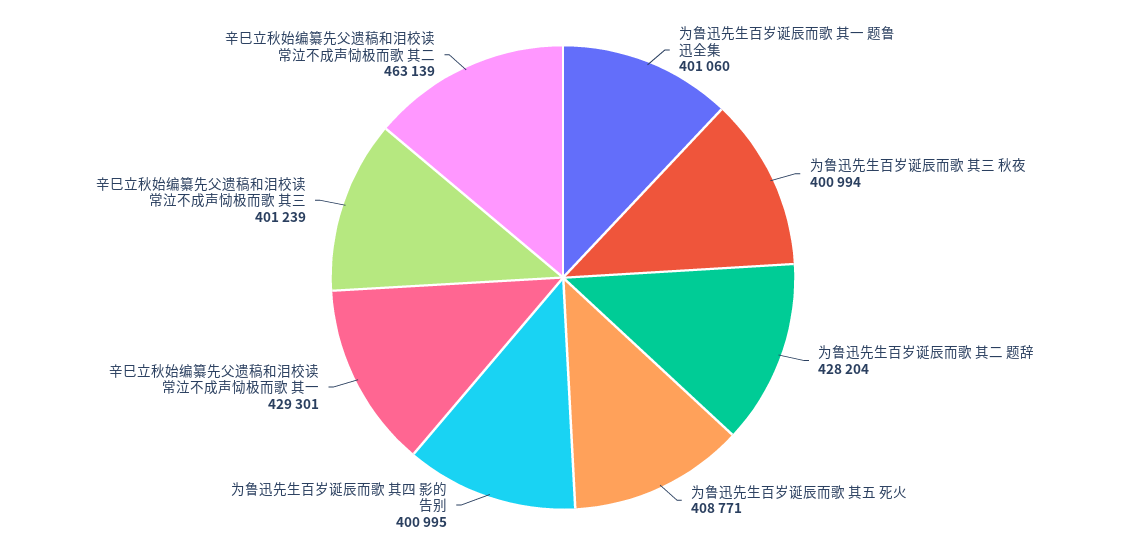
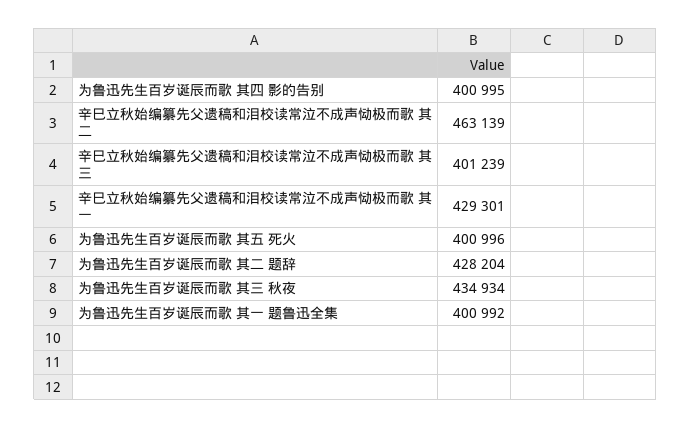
为鲁迅先生百岁诞辰而歌 其一 题鲁迅全集: 401060 -> 400992
为鲁迅先生百岁诞辰而歌 其三 秋夜: 400994 -> 434934
为鲁迅先生百岁诞辰而歌 其五 死火: 408771 -> 400996

